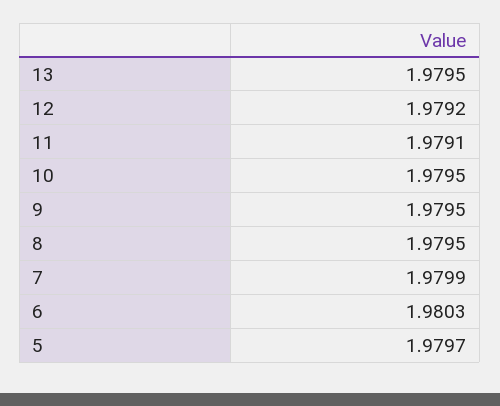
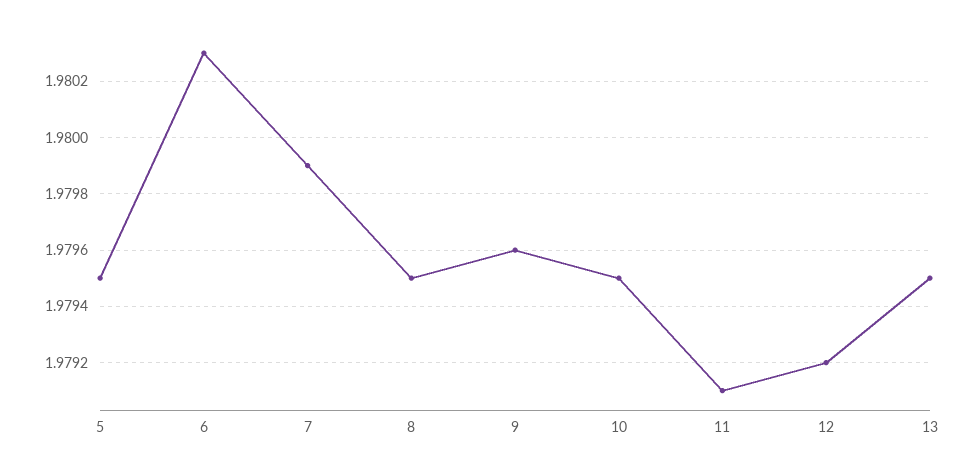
9: 1.9795 -> 1.9796
5: 1.9797 -> 1.9795

